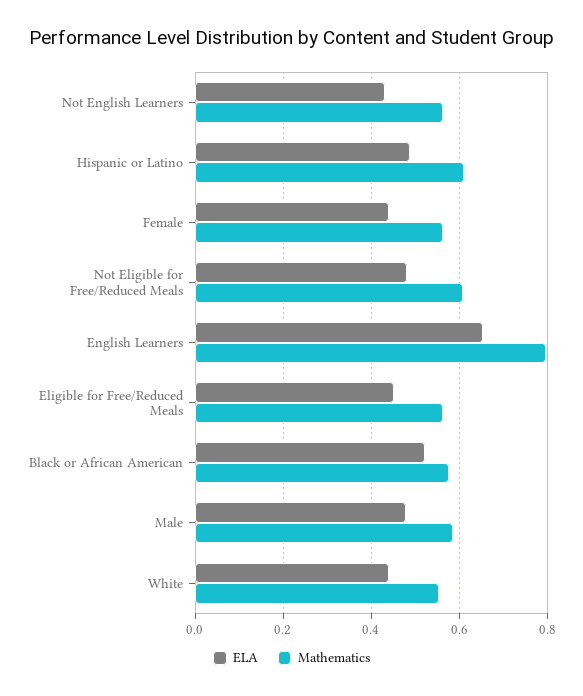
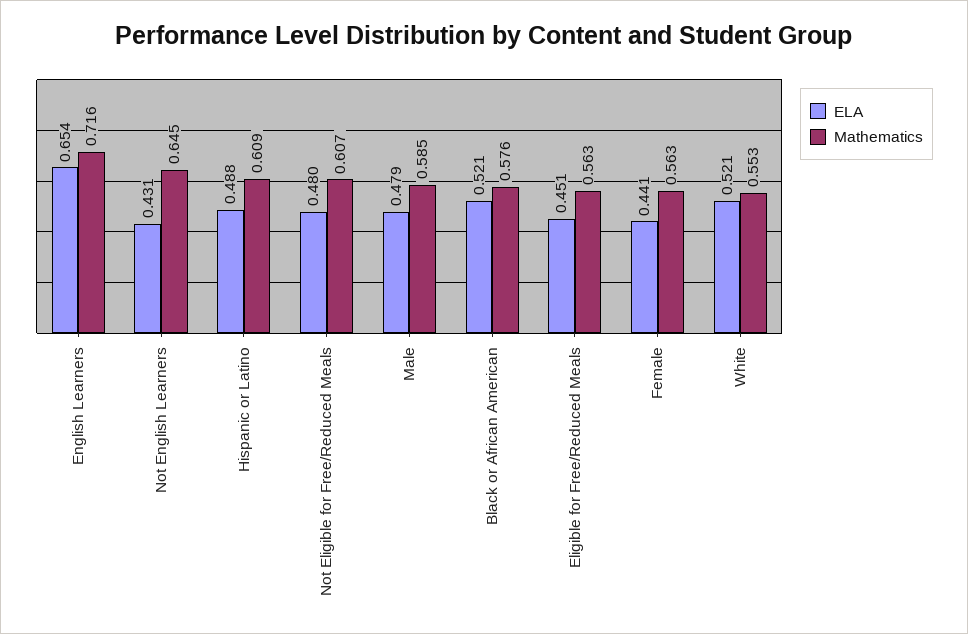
Mathematics, Not English Learners: 0.56 -> 0.645
Mathematics, English Learners: 0.8 -> 0.716
ELA, White: 0.44 -> 0.521

